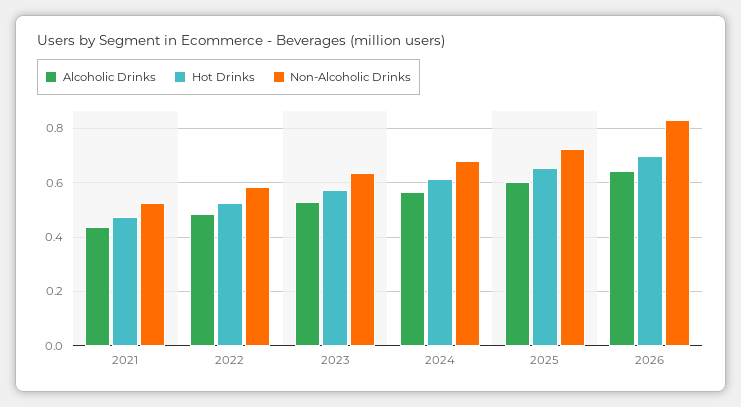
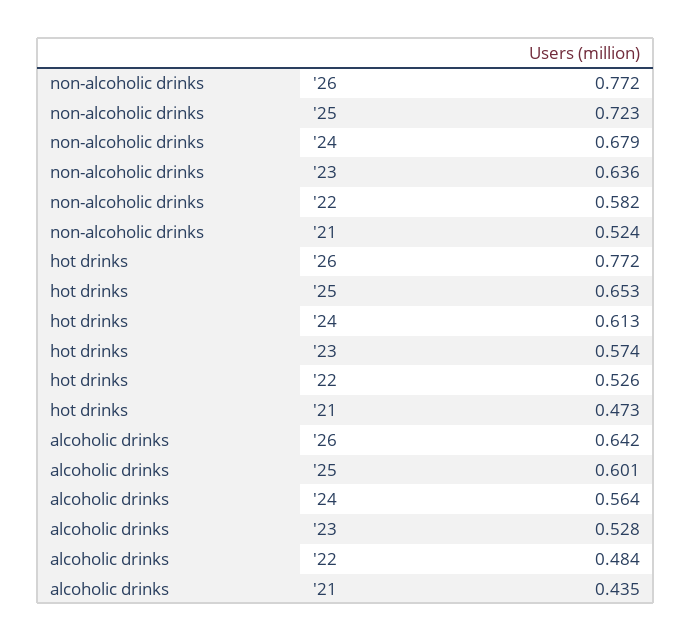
Hot Drinks, 2026: 0.7 -> 0.772
Non-Alcoholic Drinks, 2026: 0.825 -> 0.772

